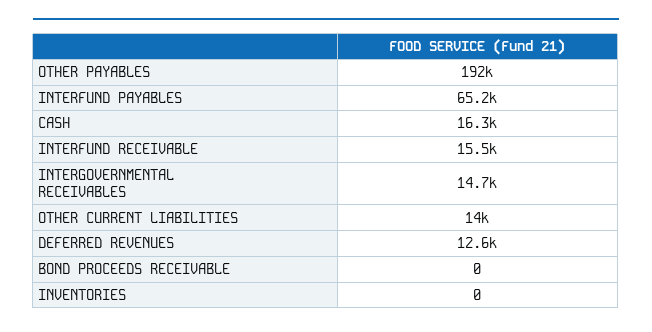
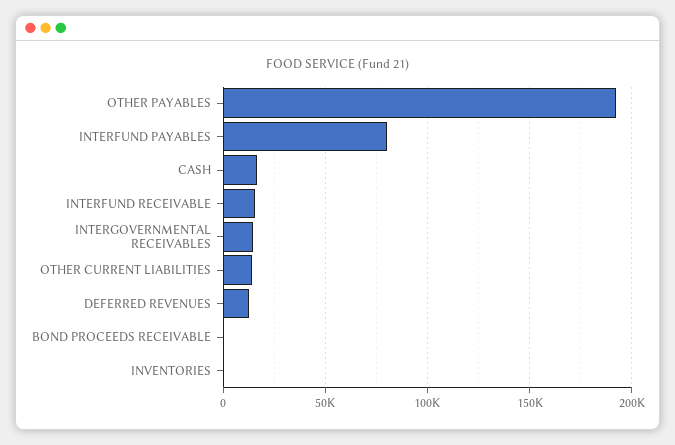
INTERFUND PAYABLES: 65200 -> 80000

